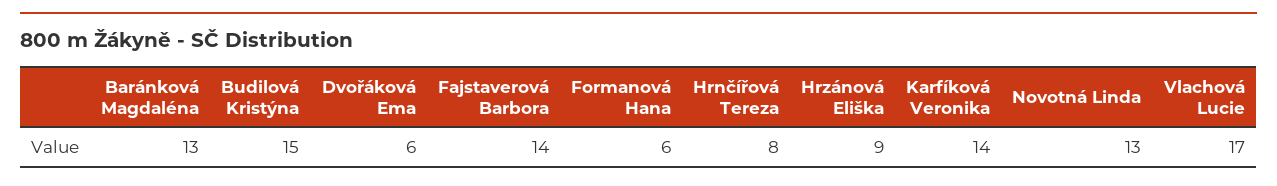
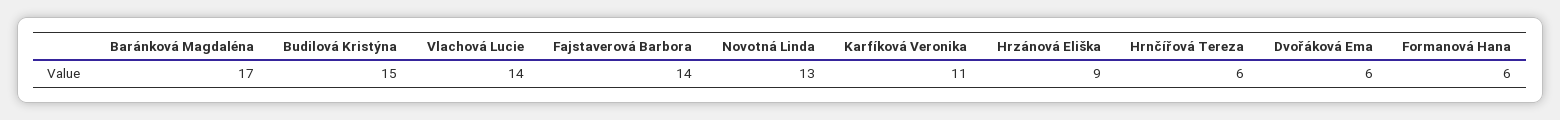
Baránková Magdaléna: 13 -> 17
Hrnčířová Tereza: 8 -> 6
Karfíková Veronika: 14 -> 11
Vlachová Lucie: 17 -> 14

